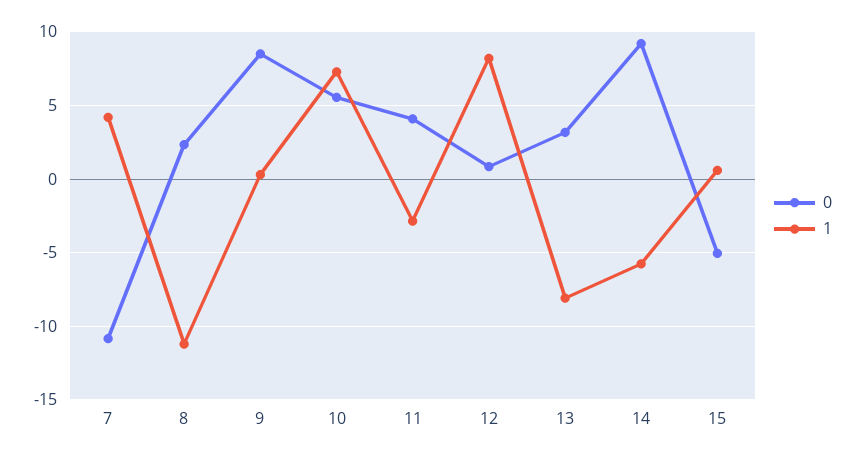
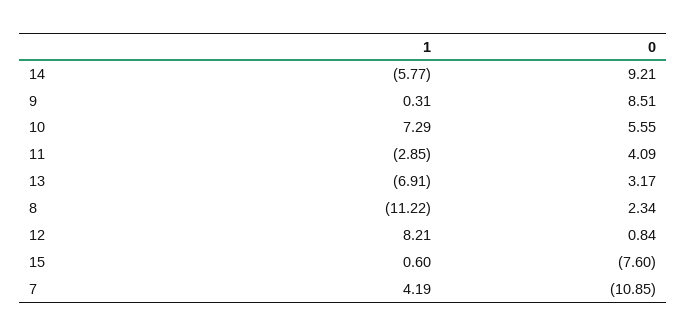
1, 13: -8 -> -6.91
0, 15: -5 -> -7.6

